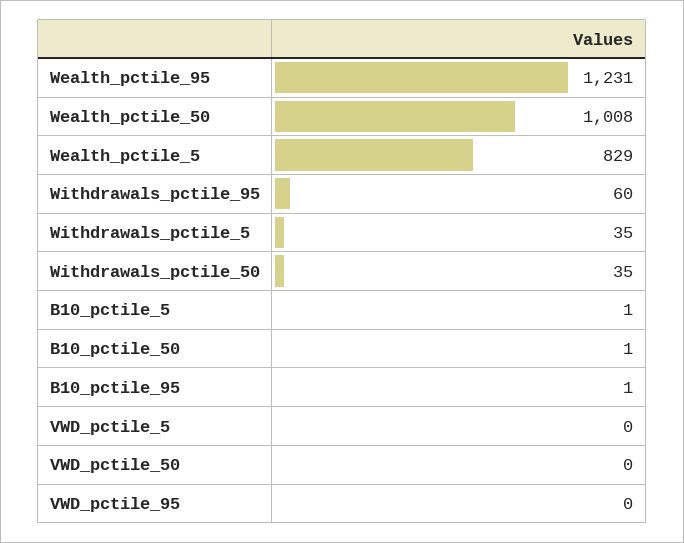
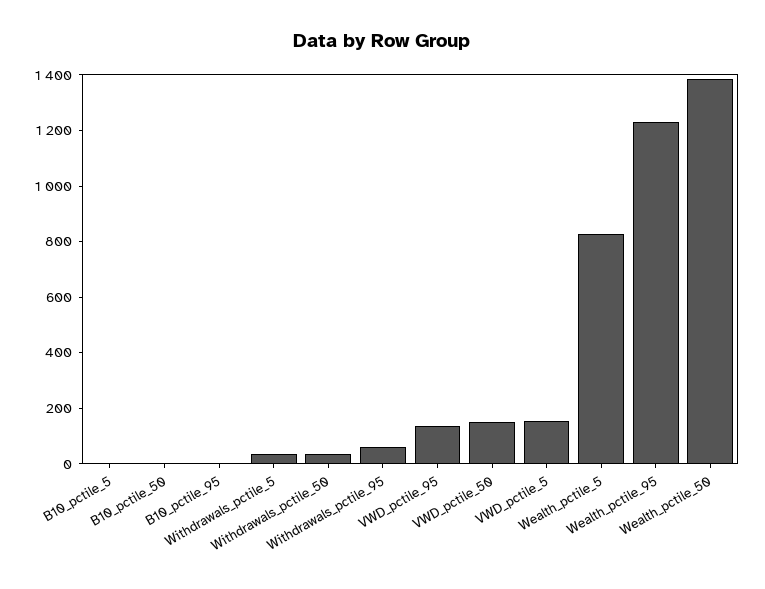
Wealth_pctile_50: 1008 -> 1400
VWD_pctile_5: 0 -> 150
VWD_pctile_50: 0 -> 150
VWD_pctile_95: 0 -> 150

